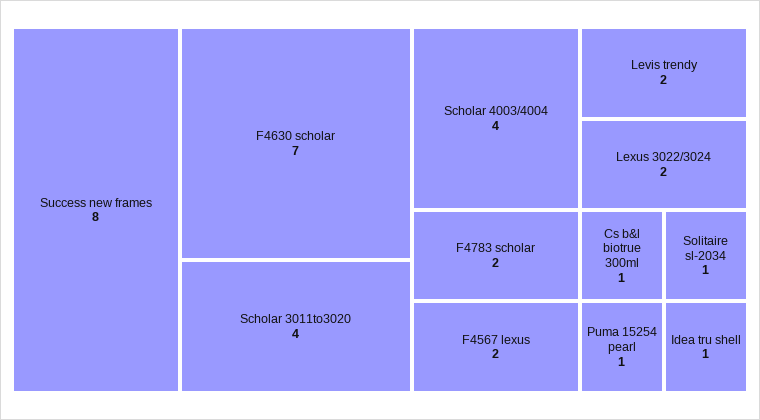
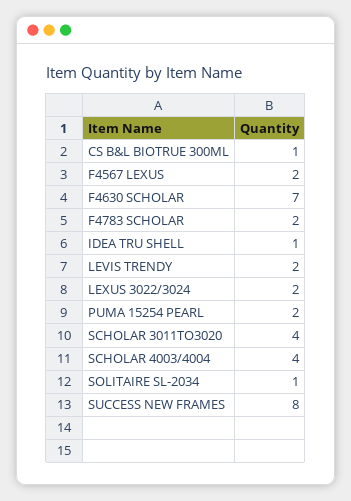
Puma 15254 pearl: 1 -> 2

